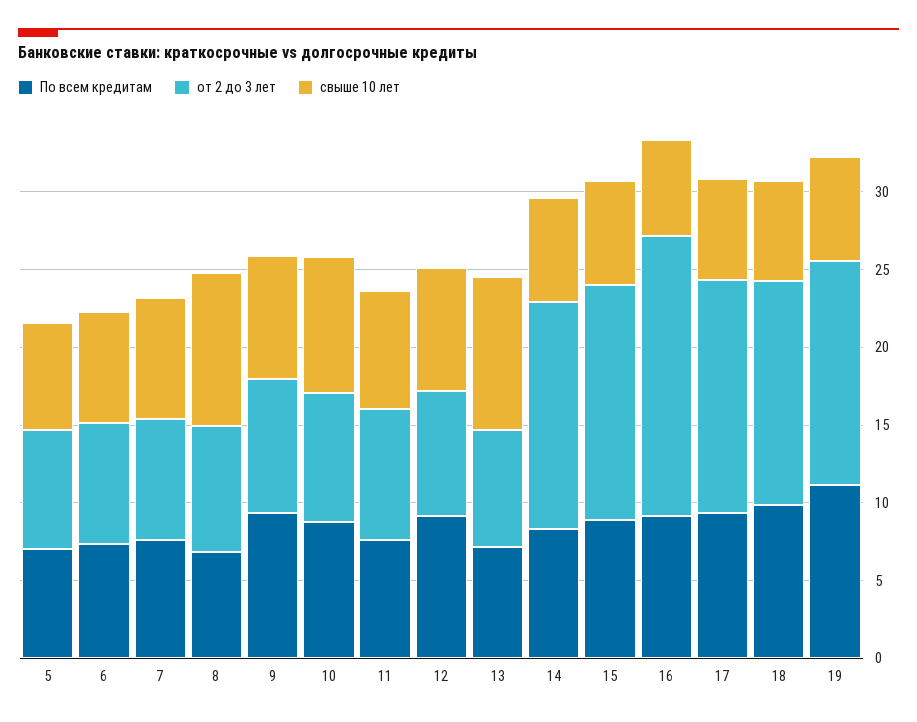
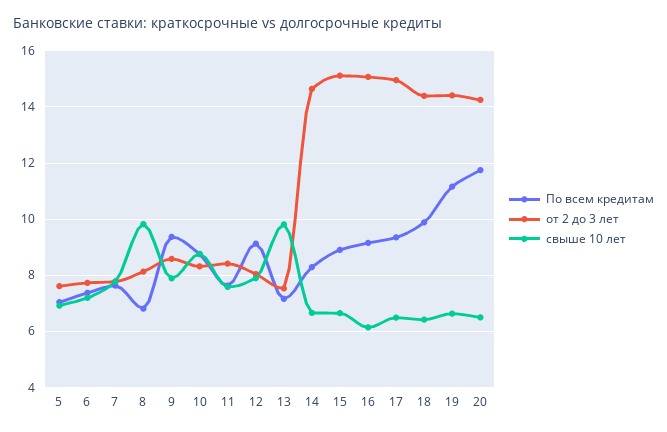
от 2 до 3 лет, 16: 18 -> 15
По всем кредитам, 20: none -> 11.75
от 2 до 3 лет, 20: none -> 14.25
свыше 10 лет, 20: none -> 6.5

